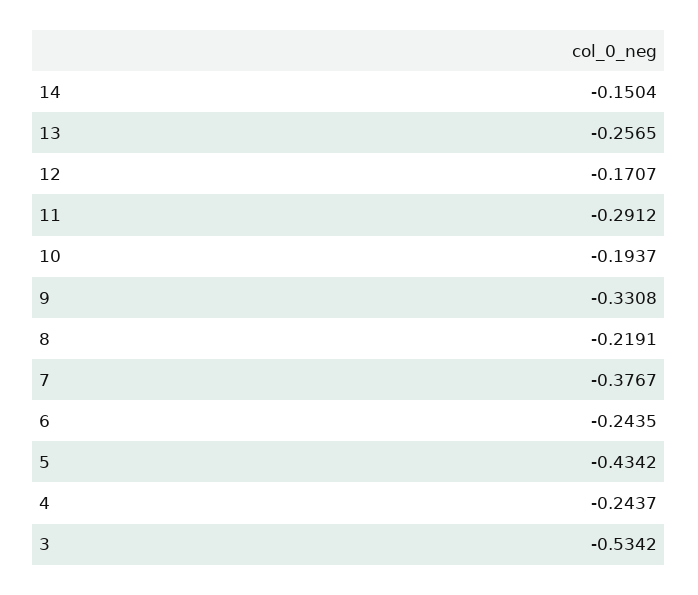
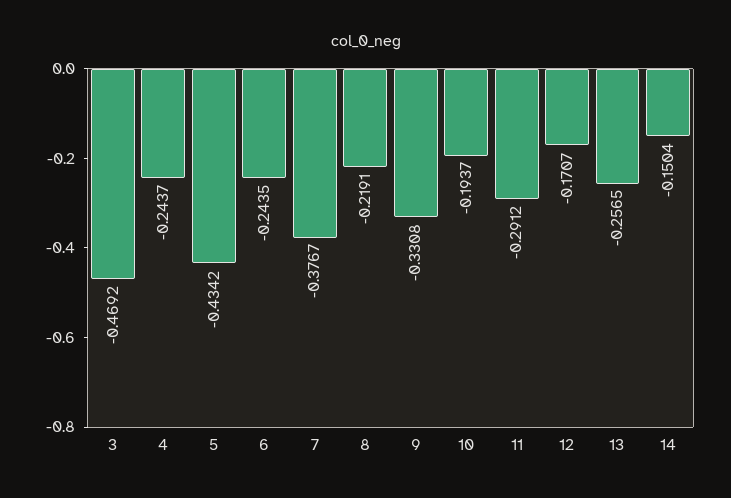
3: -0.5342 -> -0.4692

